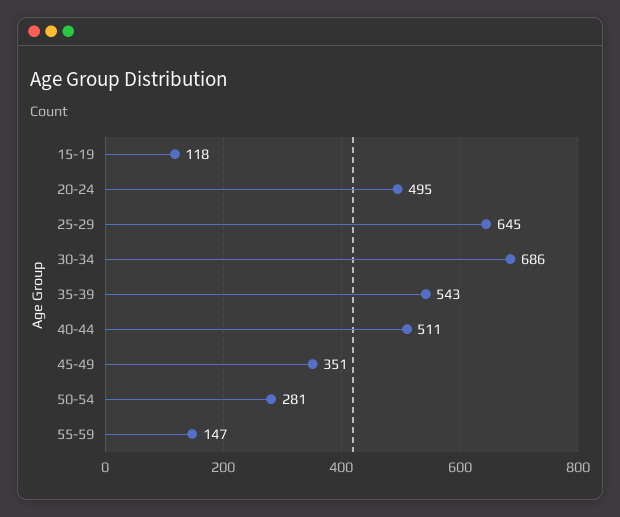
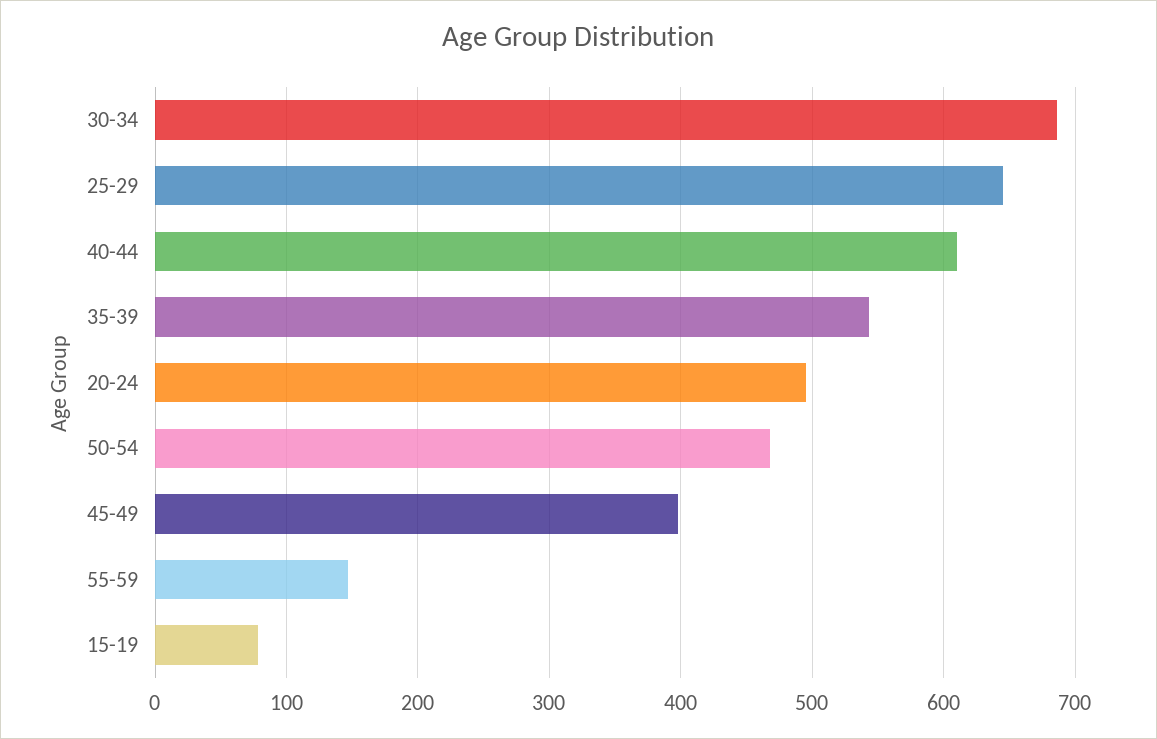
15-19: 118 -> 80
40-44: 511 -> 610
45-49: 351 -> 400
50-54: 281 -> 470

